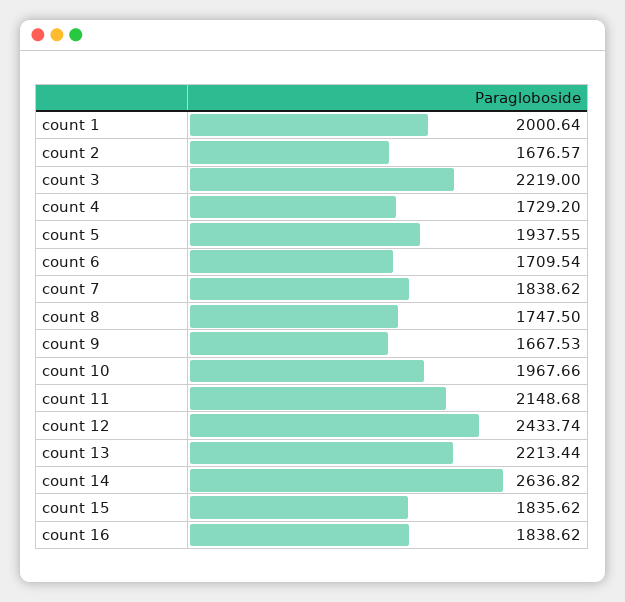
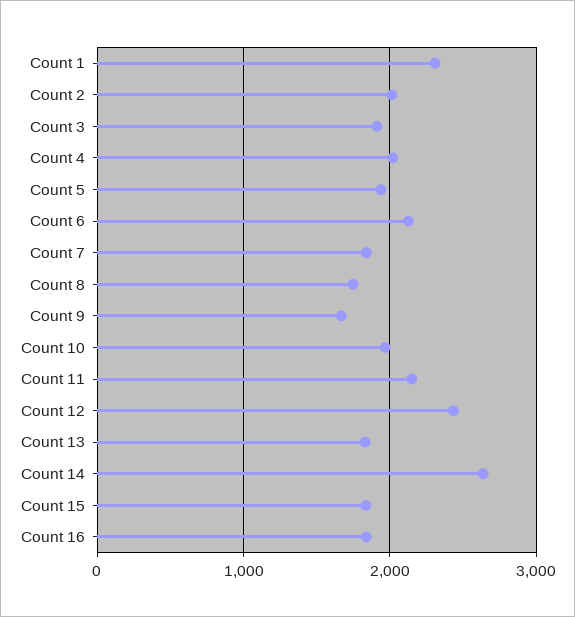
count 1: 2000.64 -> 2300
count 2: 1676.57 -> 2000
count 3: 2219 -> 1900
count 4: 1729.2 -> 2000
count 6: 1709.54 -> 2100
count 13: 2213.44 -> 1800

